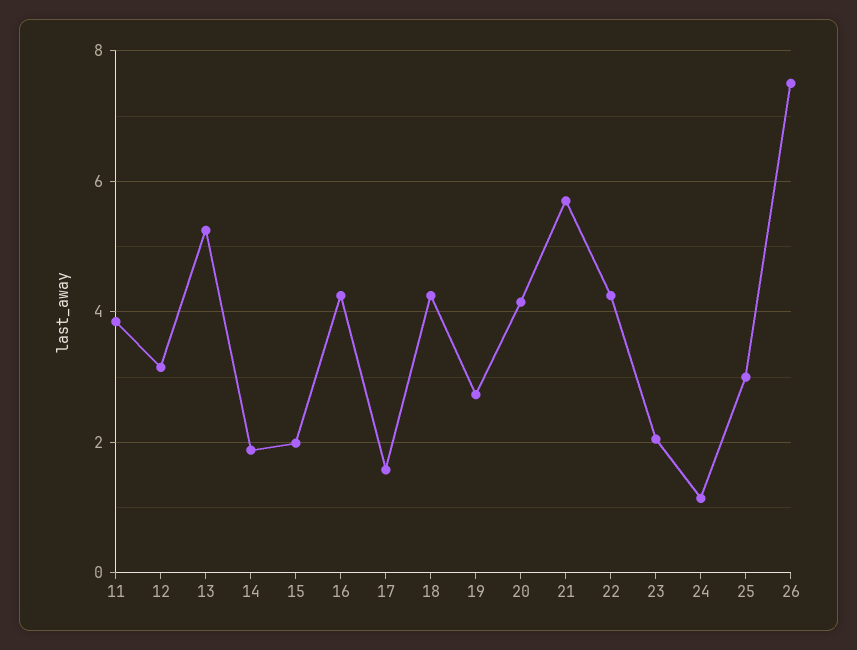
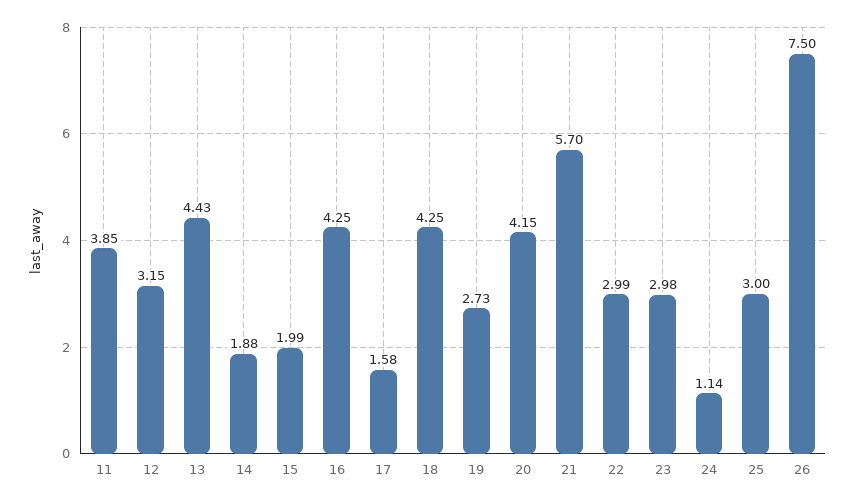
13: 5.2 -> 4.43
22: 4.2 -> 2.99
23: 2 -> 2.98

